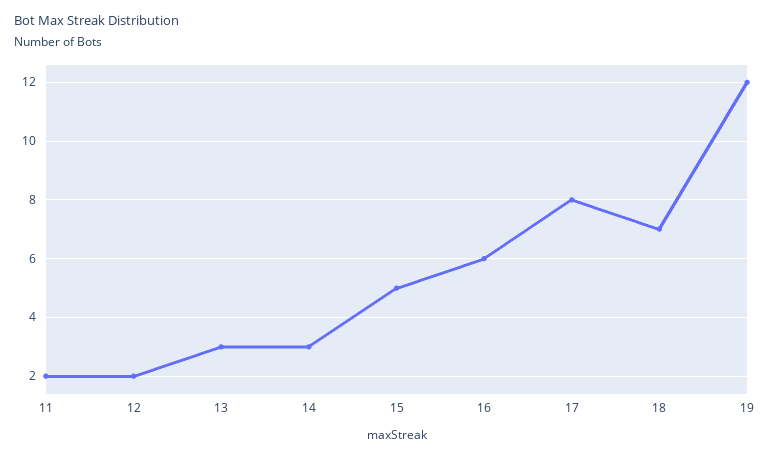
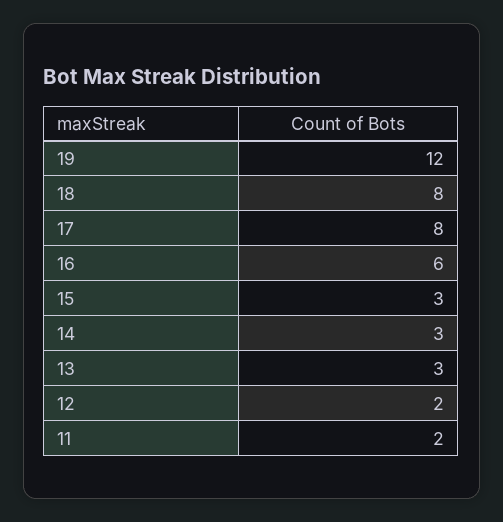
15: 5 -> 3
18: 7 -> 8

